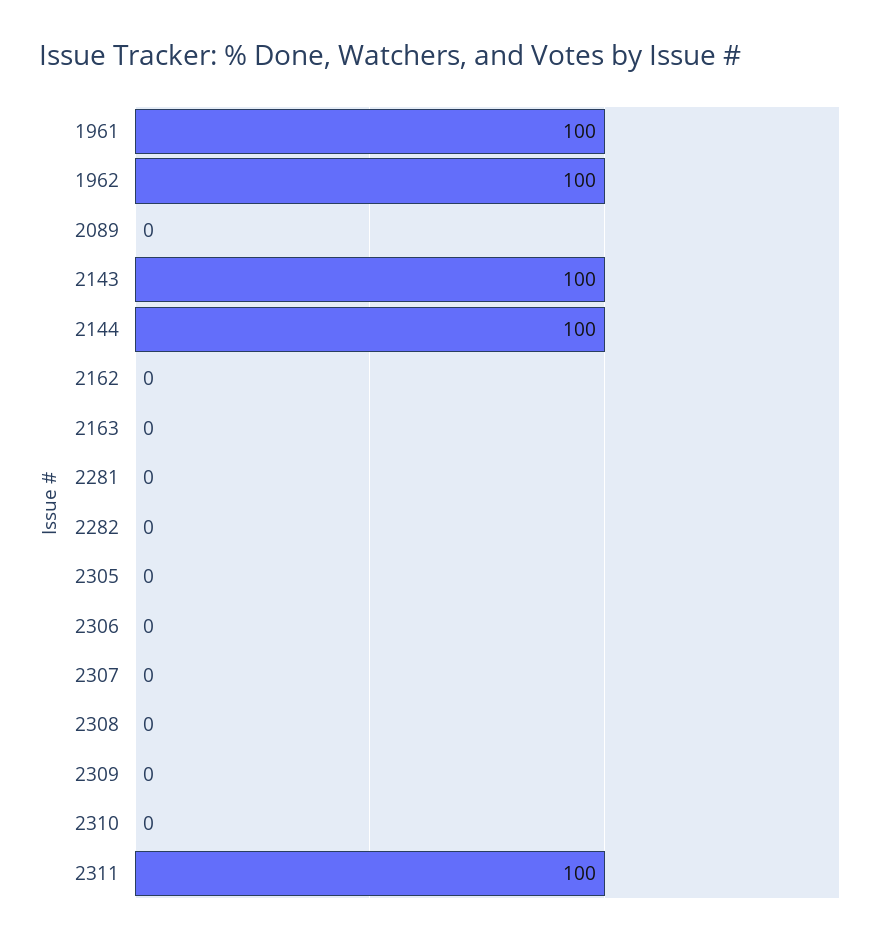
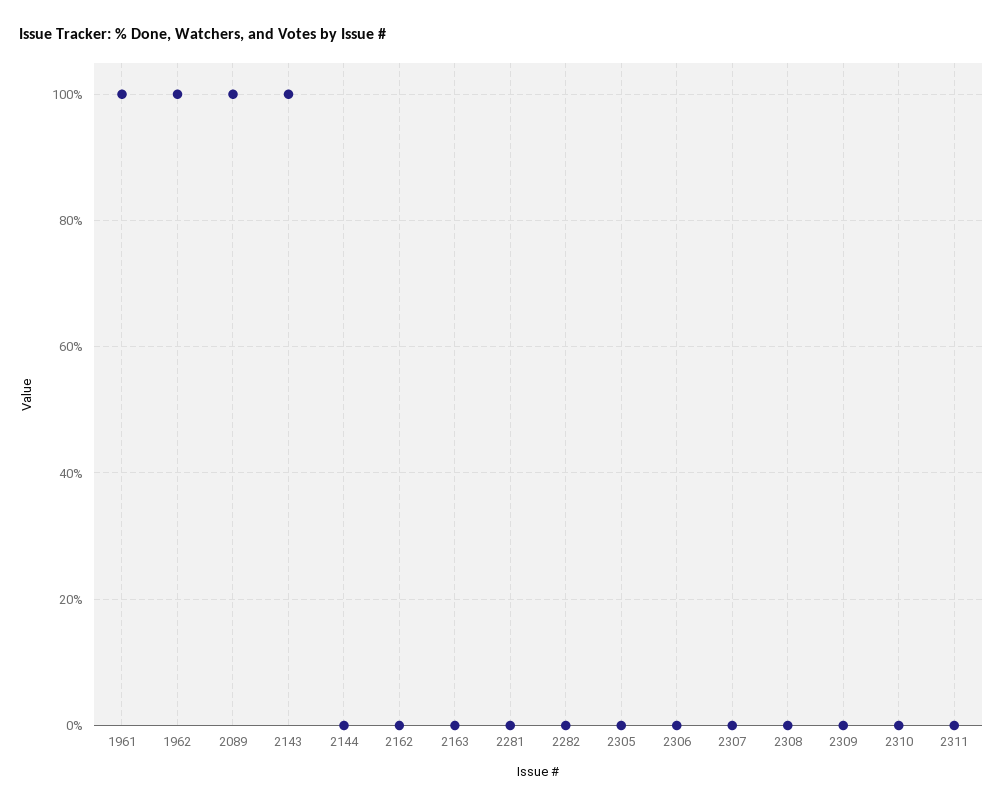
2089: 0 -> 100
2144: 100 -> 0
2311: 100 -> 0

